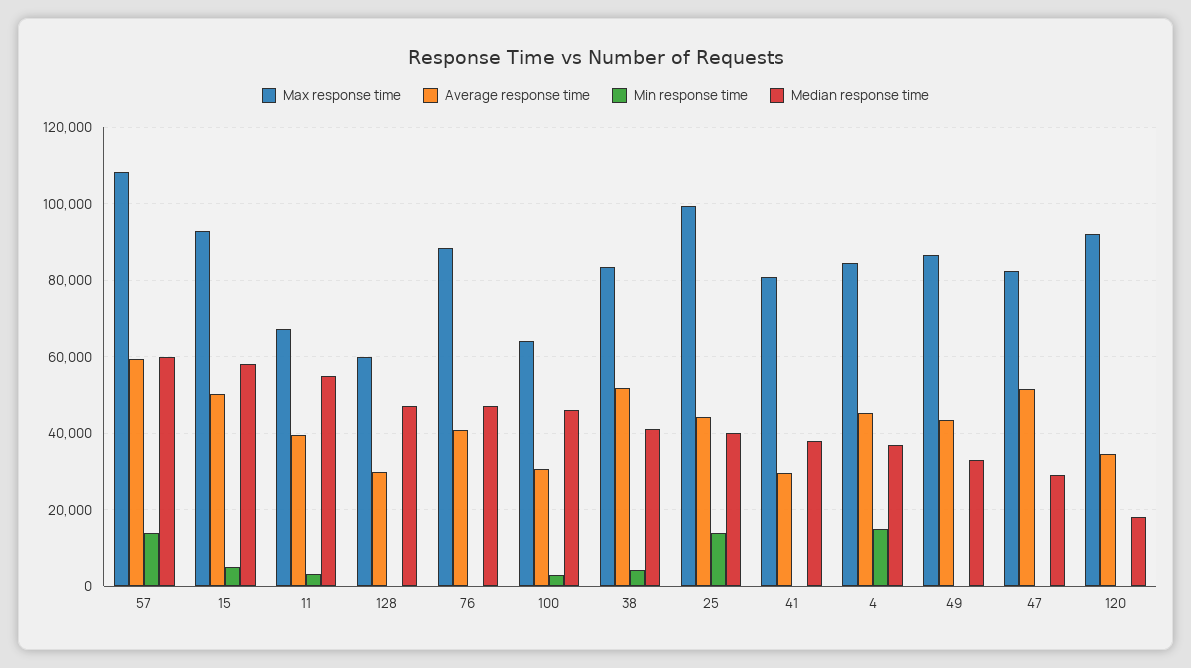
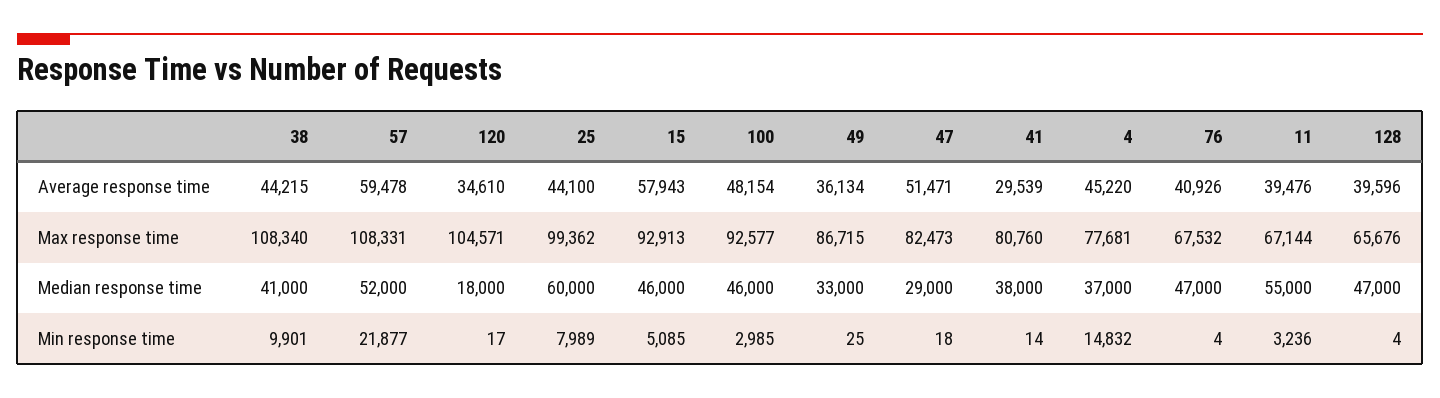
Min response time, 57: 14000 -> 21877
Median response time, 57: 60000 -> 52000
Average response time, 15: 50000 -> 57943
Median response time, 15: 58000 -> 46000
Max response time, 128: 60000 -> 65676
Average response time, 128: 30000 -> 39596
Max response time, 76: 88000 -> 67532
Max response time, 100: 64000 -> 92577
Average response time, 100: 30000 -> 48154
Max response time, 38: 84000 -> 108340
Average response time, 38: 52000 -> 44215
Min response time, 38: 4000 -> 9901
Min response time, 25: 14000 -> 7989
Median response time, 25: 40000 -> 60000
Max response time, 4: 84000 -> 77681
Average response time, 49: 44000 -> 36134
Max response time, 120: 92000 -> 104571

